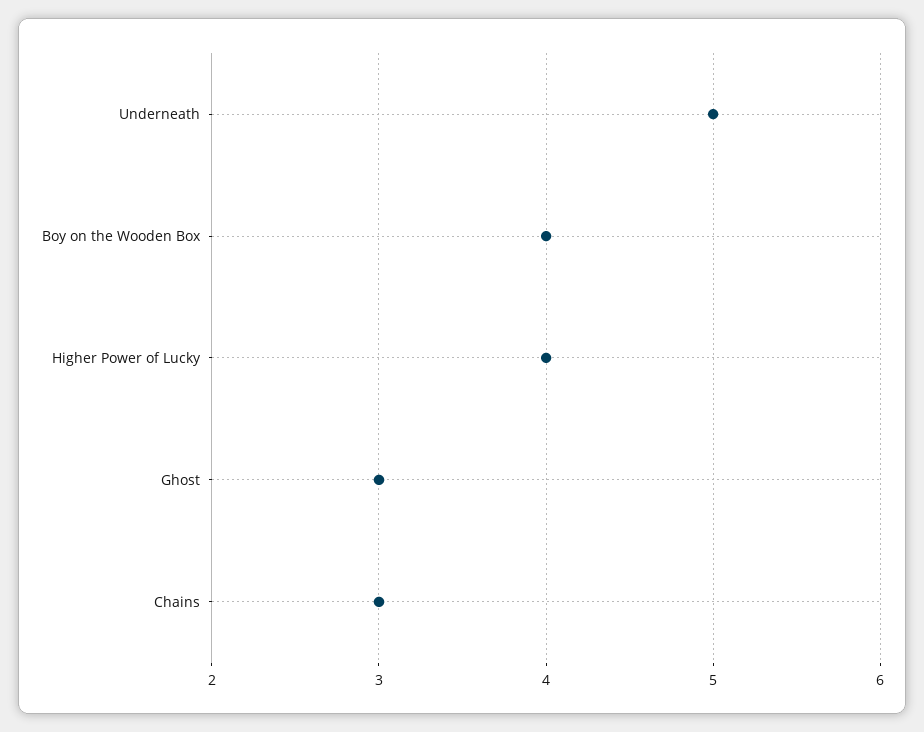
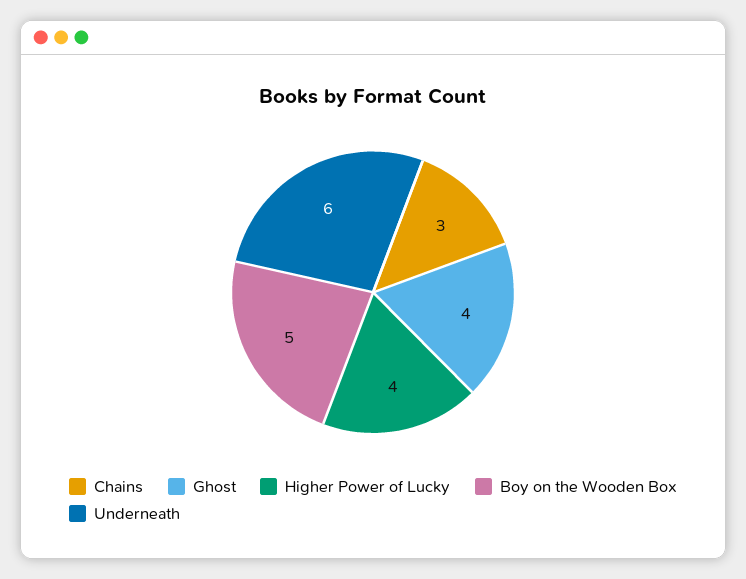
Underneath: 5 -> 6
Boy on the Wooden Box: 4 -> 5
Ghost: 3 -> 4

